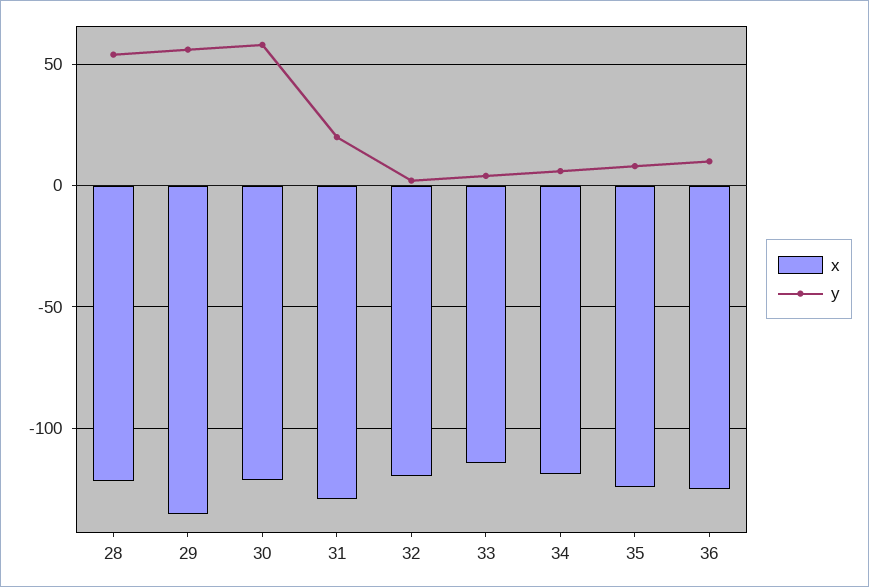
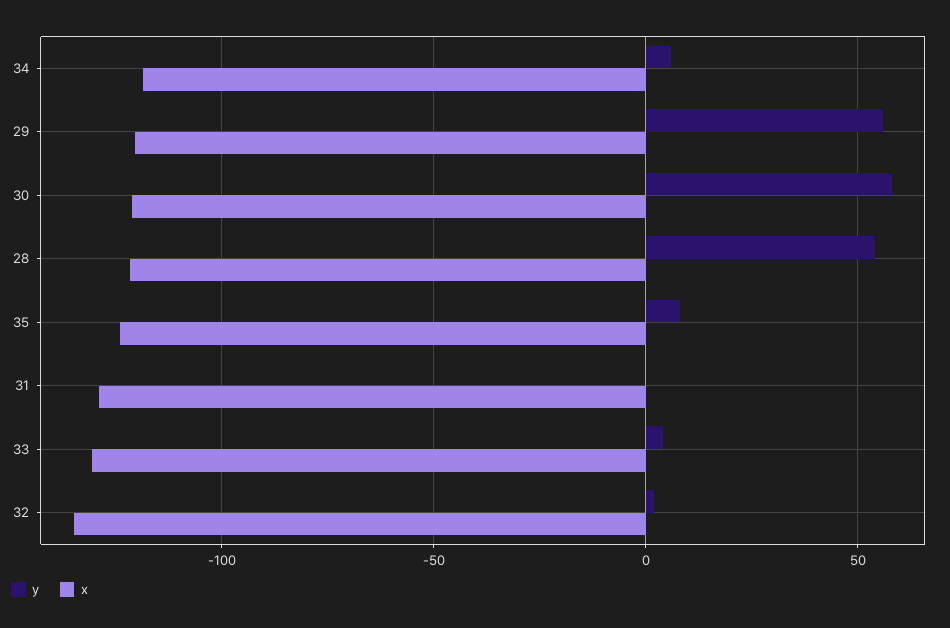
x, 29: -135 -> -120
y, 31: 20 -> 0
x, 32: -120 -> -135
x, 33: -115 -> -130
x, 36: -125 -> none
y, 36: 10 -> none

